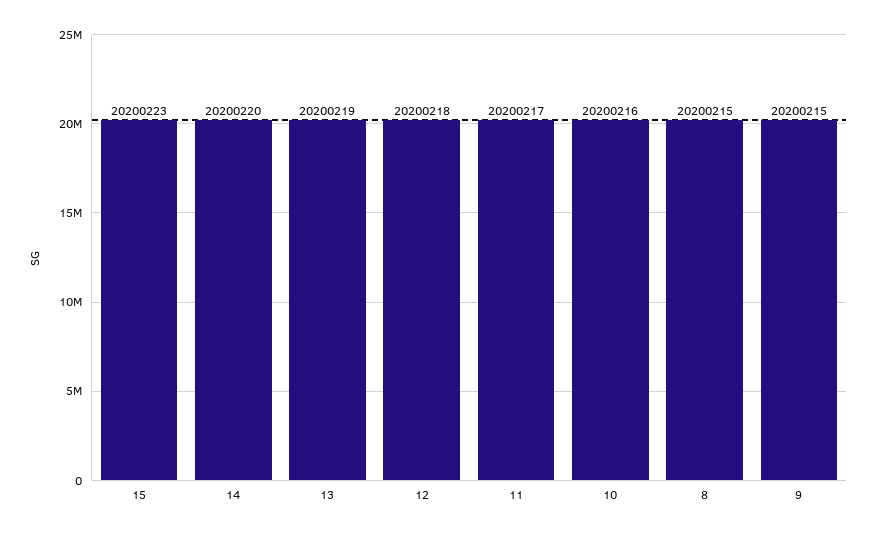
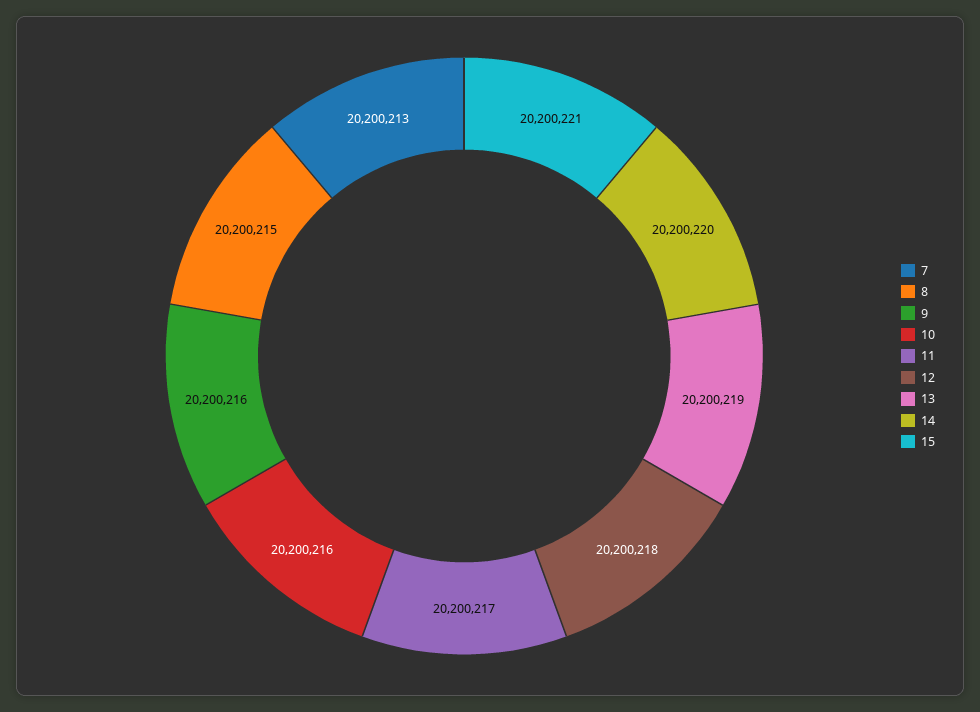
15: 20200223 -> 20200221
9: 20200215 -> 20200216
7: none -> 20200213

